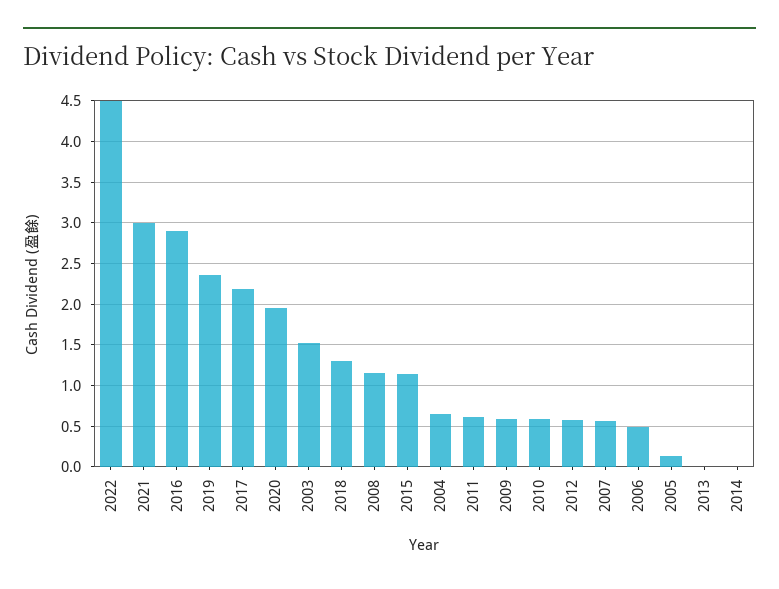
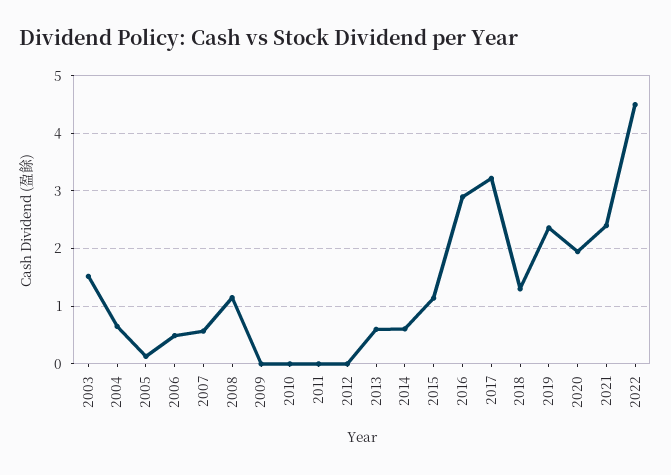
2021: 3 -> 2.4
2017: 2.2 -> 3.2
2011: 0.6 -> 0
2009: 0.6 -> 0
2010: 0.6 -> 0
2012: 0.6 -> 0
2013: 0 -> 0.6
2014: 0 -> 0.6

